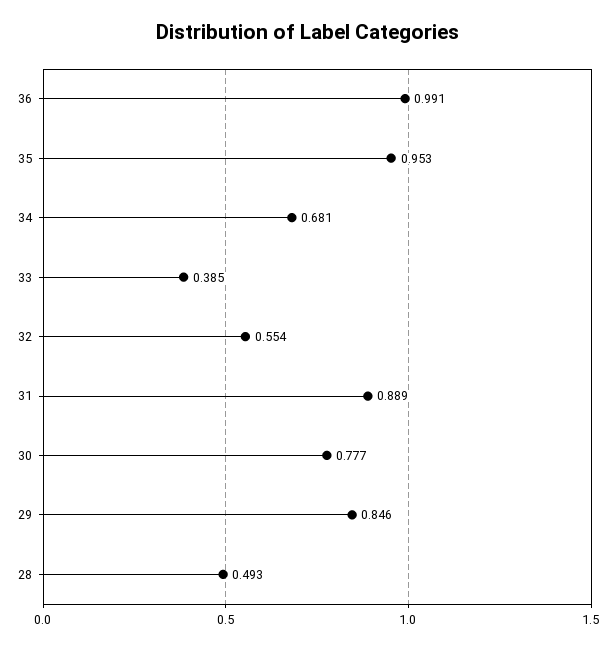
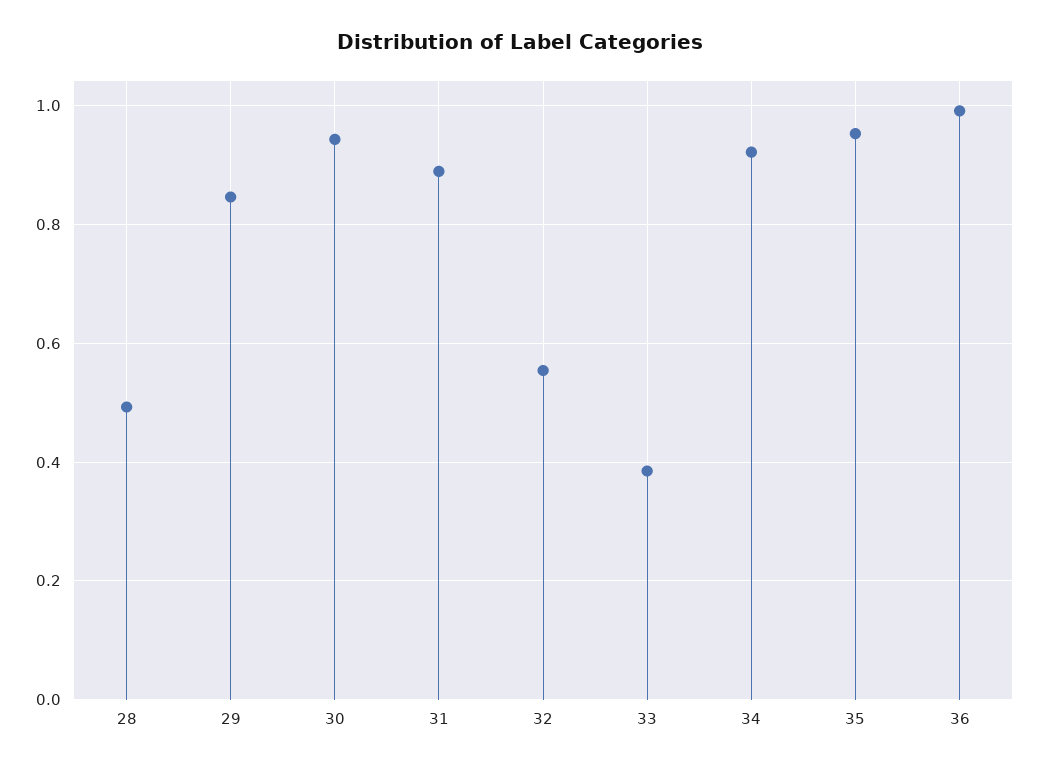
34: 0.681 -> 0.92
30: 0.777 -> 0.94

